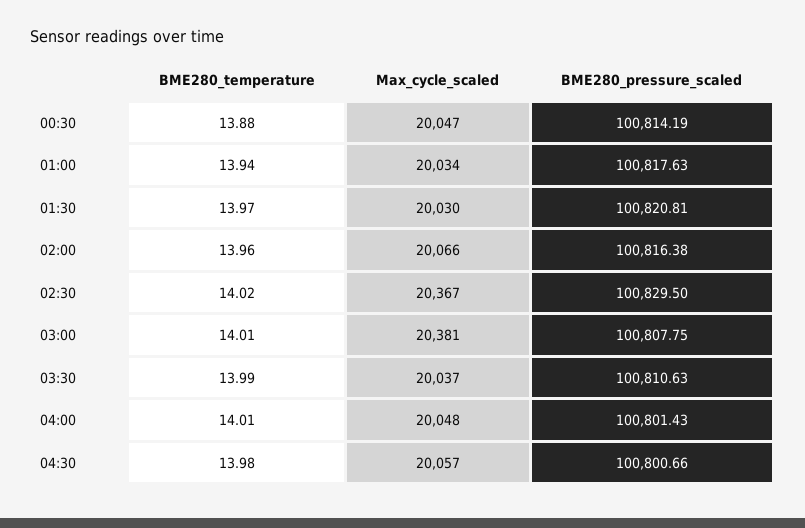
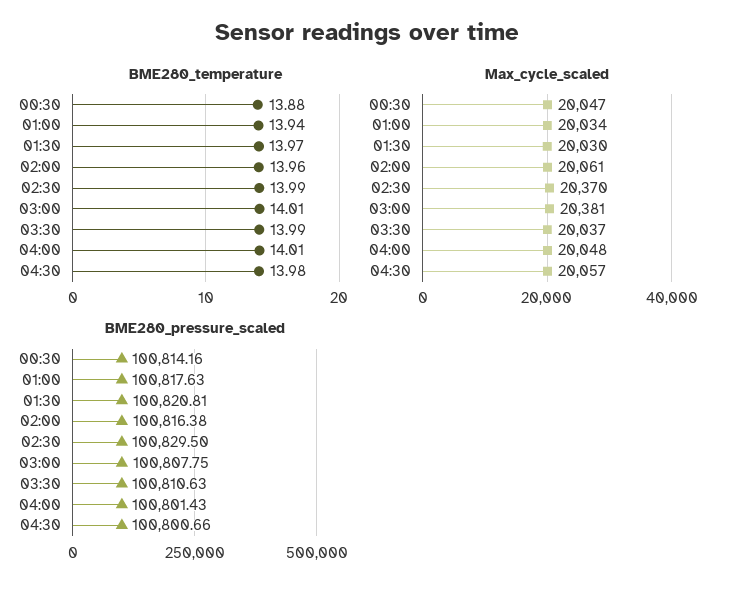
BME280_pressure_scaled, 00:30: 100814.19 -> 100814.16
Max_cycle_scaled, 02:00: 20066 -> 20061
BME280_temperature, 02:30: 14.02 -> 13.99
Max_cycle_scaled, 02:30: 20367 -> 20370

